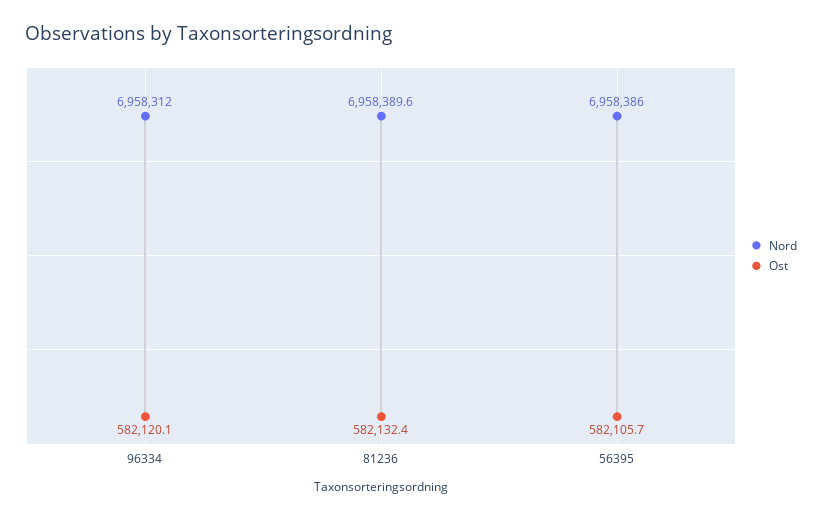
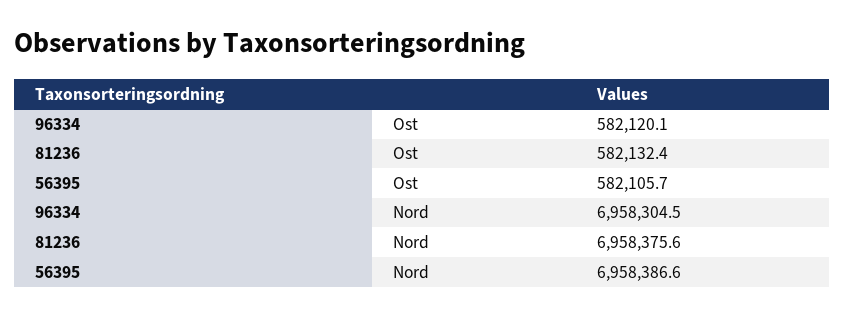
Nord, 96334: 6958312 -> 6958304.5
Nord, 81236: 6958389.6 -> 6958375.6
Nord, 56395: 6958386 -> 6958386.6

